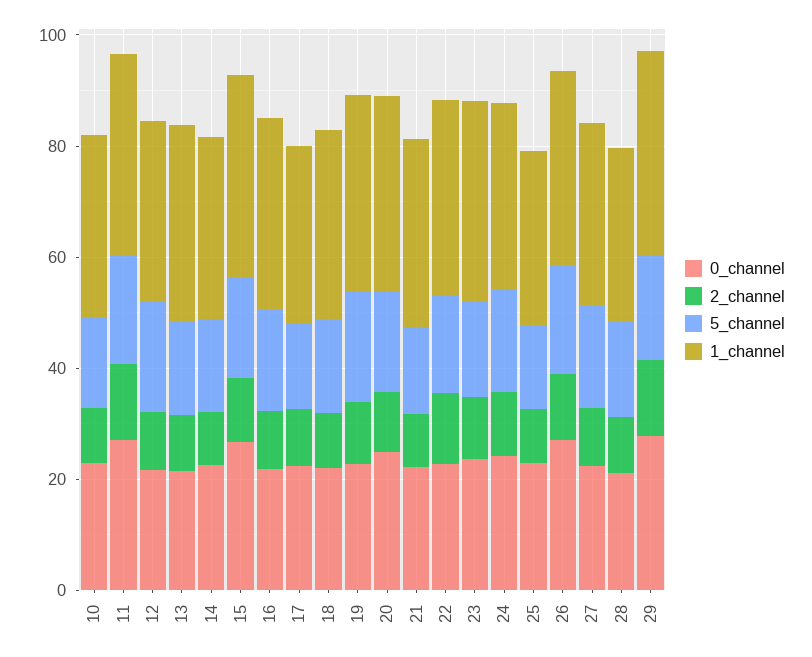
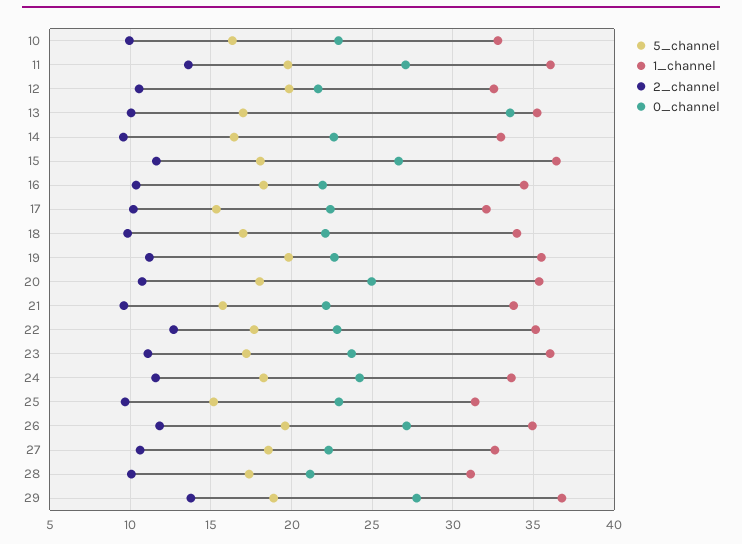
0_channel, 13: 20 -> 33.5

